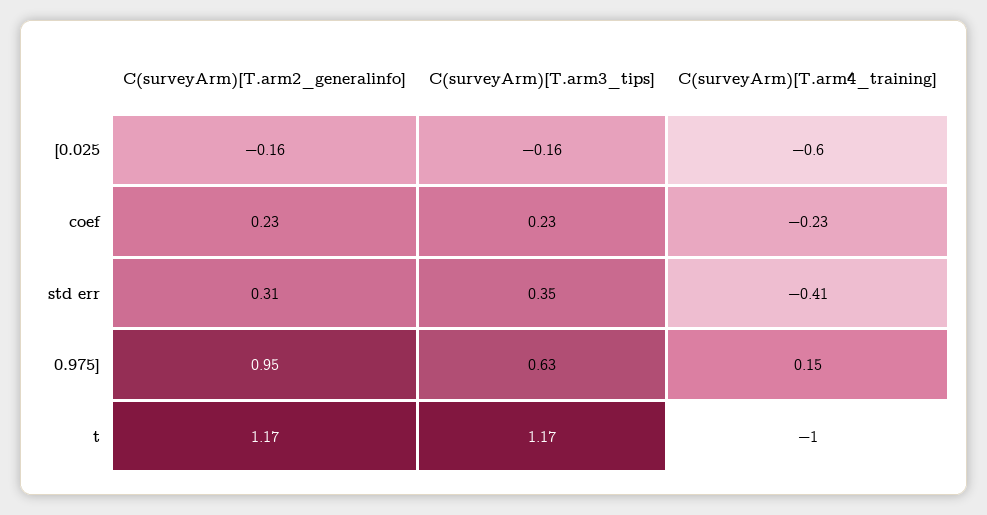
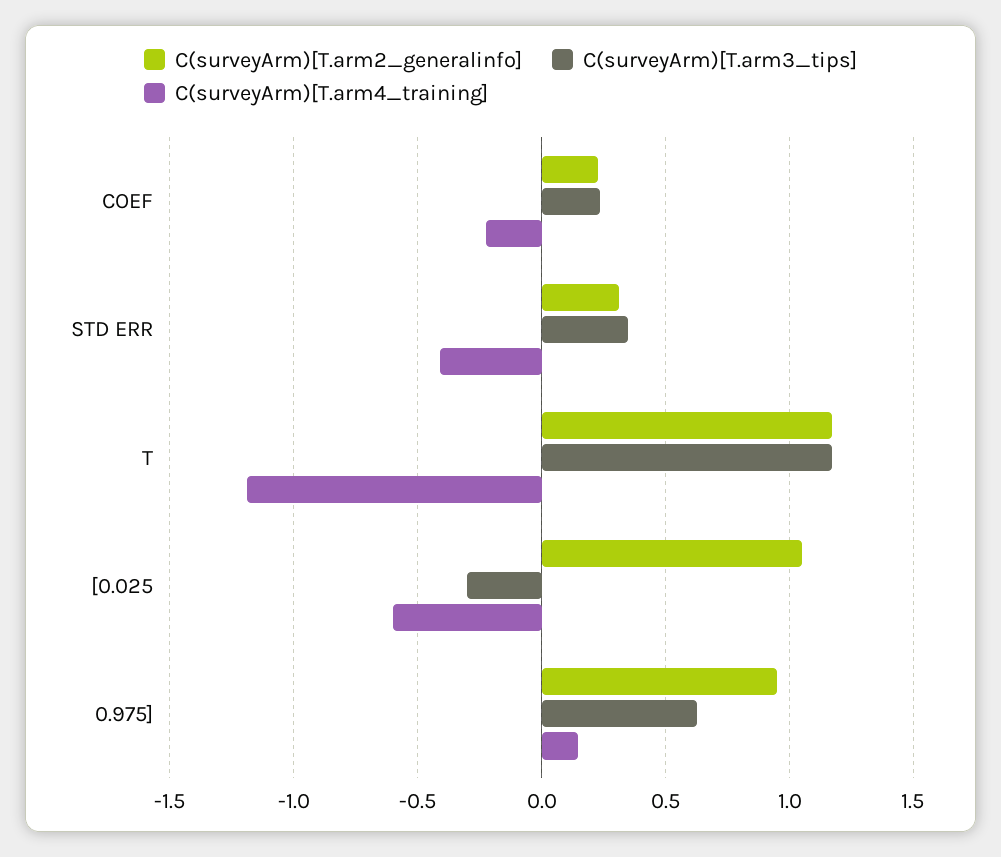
C(surveyArm)[T.arm2_generalinfo], [0.025: -0.16 -> 1.05
C(surveyArm)[T.arm3_tips], [0.025: -0.16 -> -0.3
C(surveyArm)[T.arm4_training], t: -1 -> -1.2

